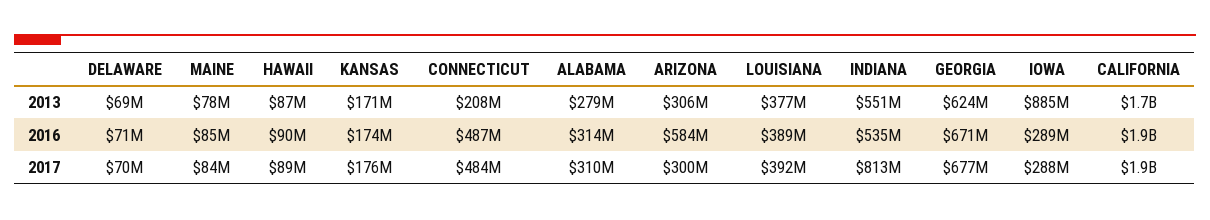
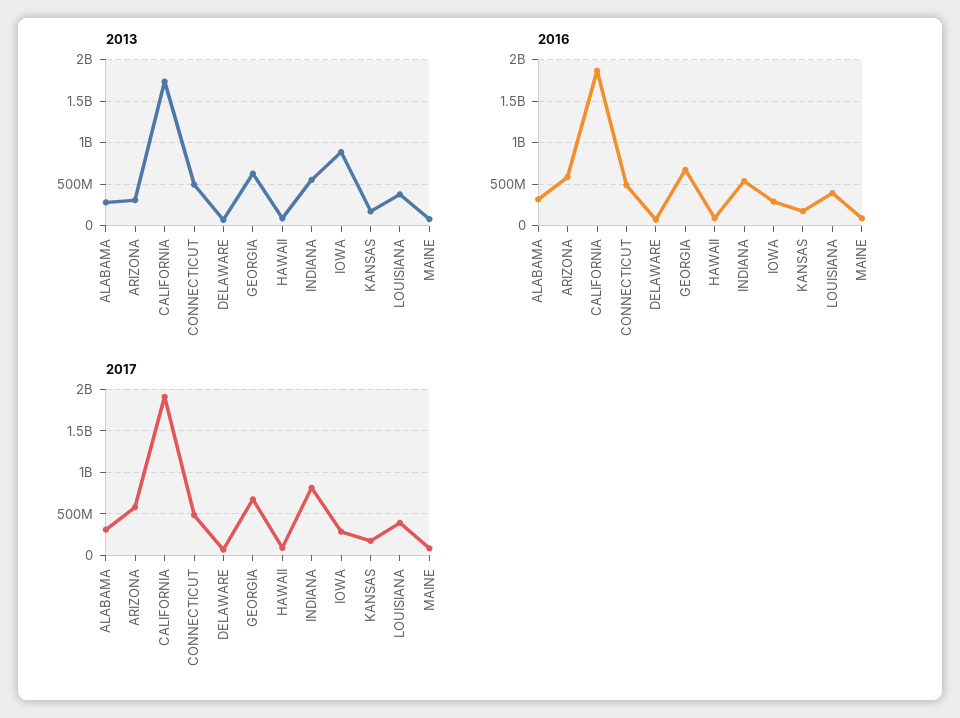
2013, CONNECTICUT: 208000000 -> 500000000
2017, ARIZONA: 300000000 -> 600000000

